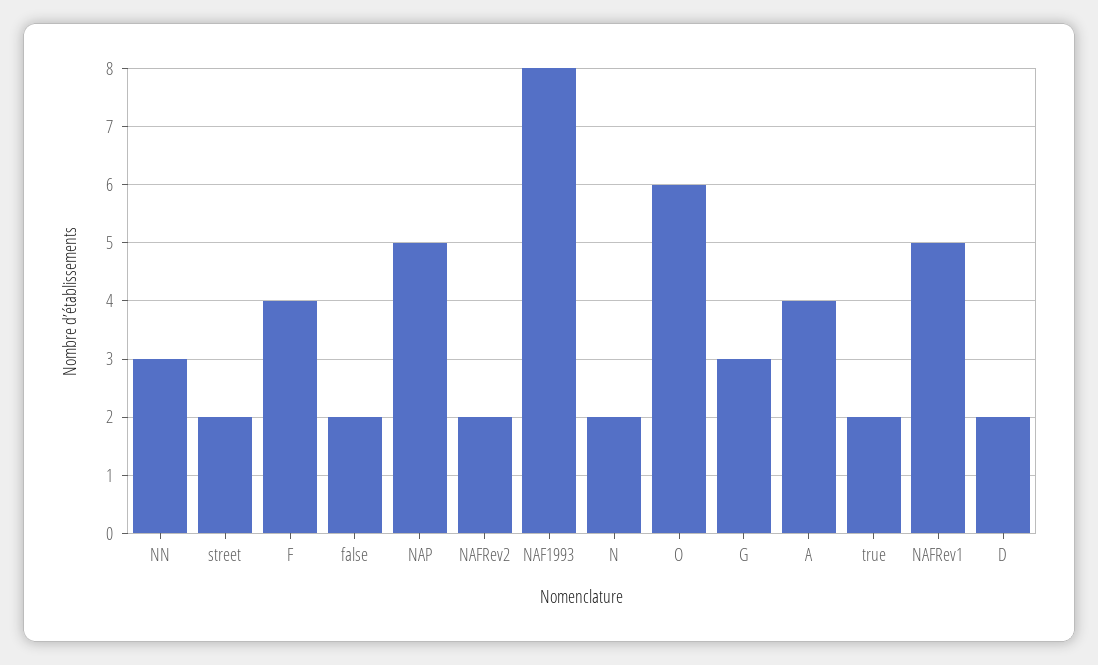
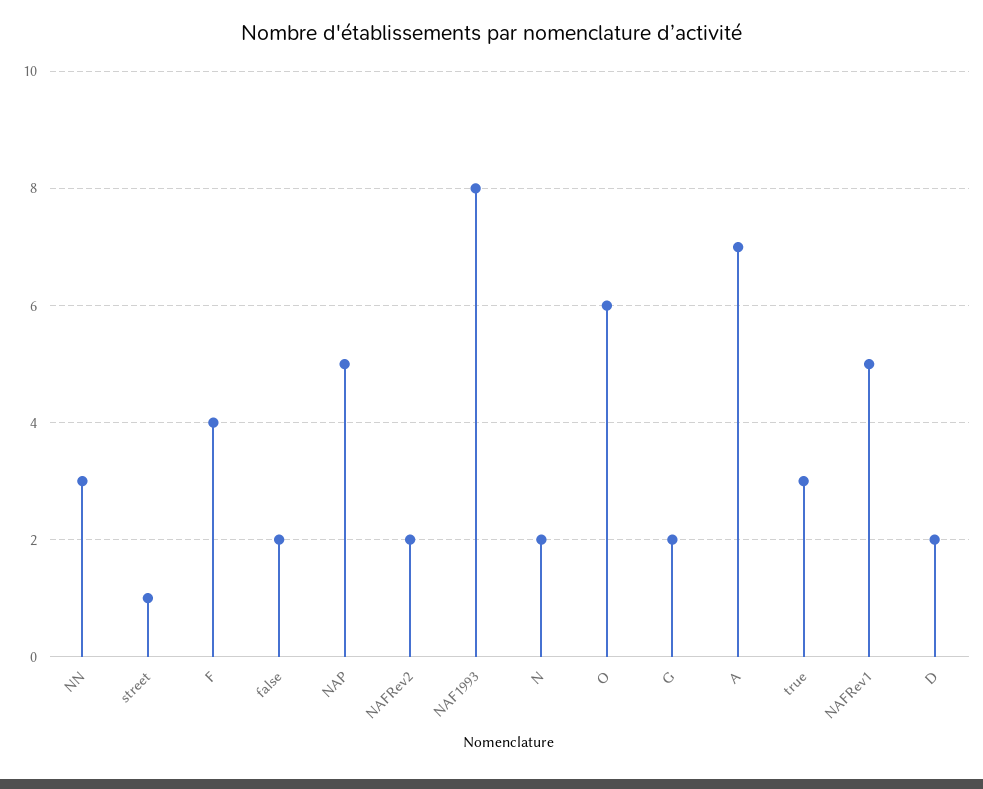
street: 2 -> 1
G: 3 -> 2
A: 4 -> 7
true: 2 -> 3

